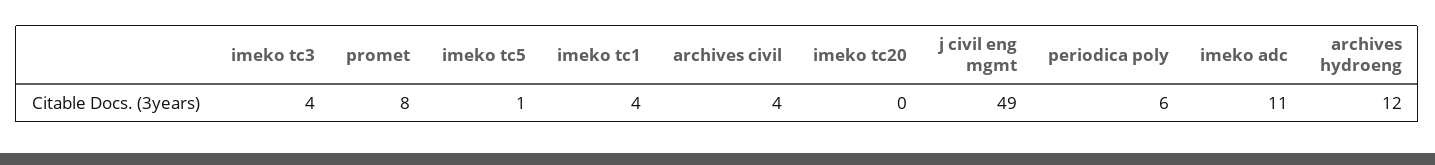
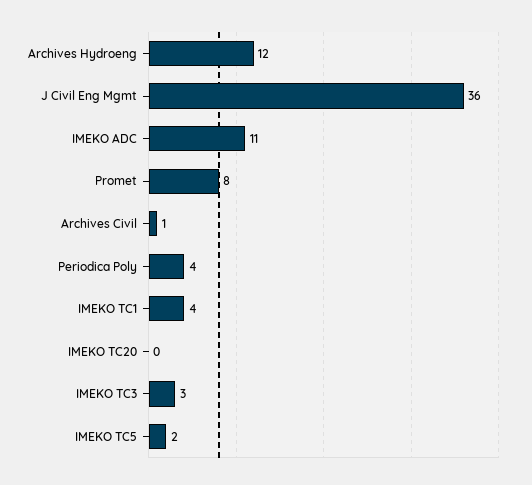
imeko tc3: 4 -> 3
imeko tc5: 1 -> 2
archives civil: 4 -> 1
j civil eng mgmt: 49 -> 36
periodica poly: 6 -> 4

